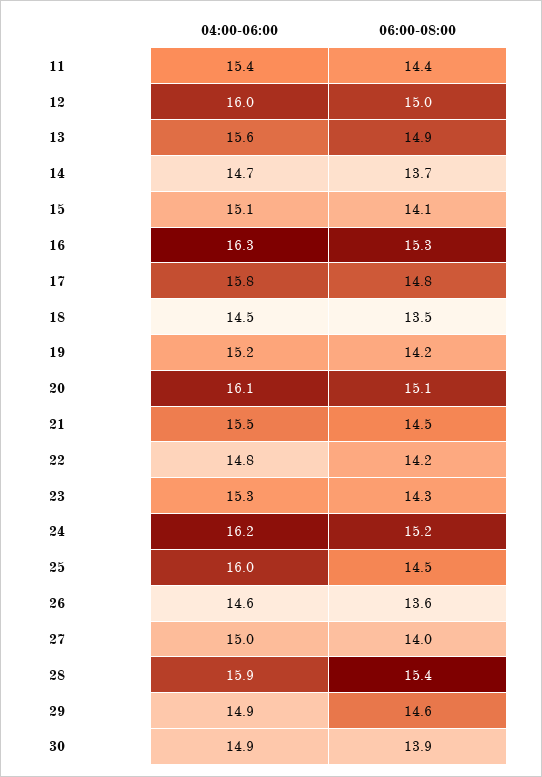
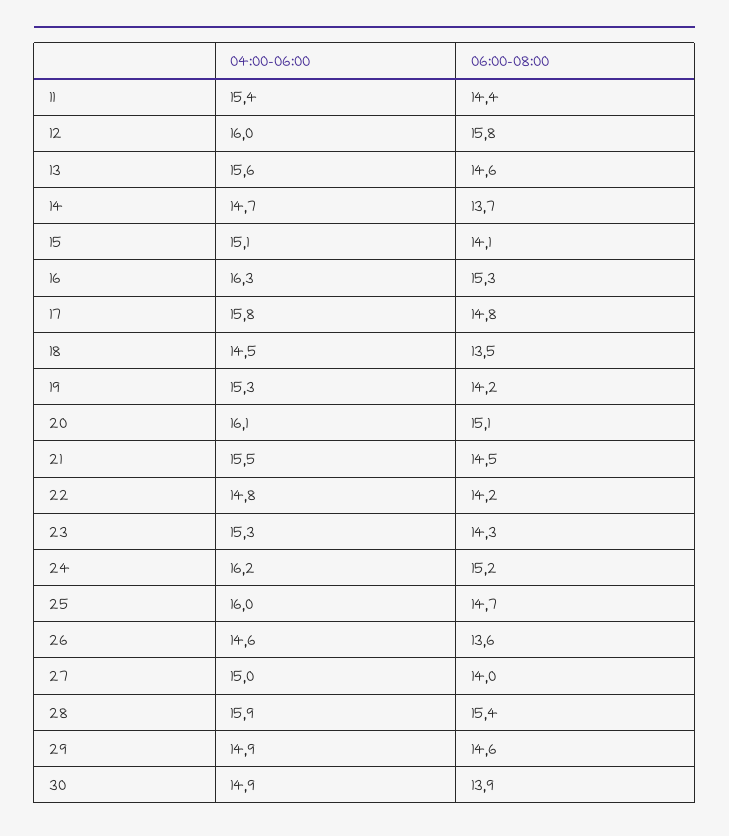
06:00-08:00, 12: 15 -> 15.8
06:00-08:00, 13: 14.9 -> 14.6
04:00-06:00, 19: 15.2 -> 15.3
06:00-08:00, 25: 14.5 -> 14.7

